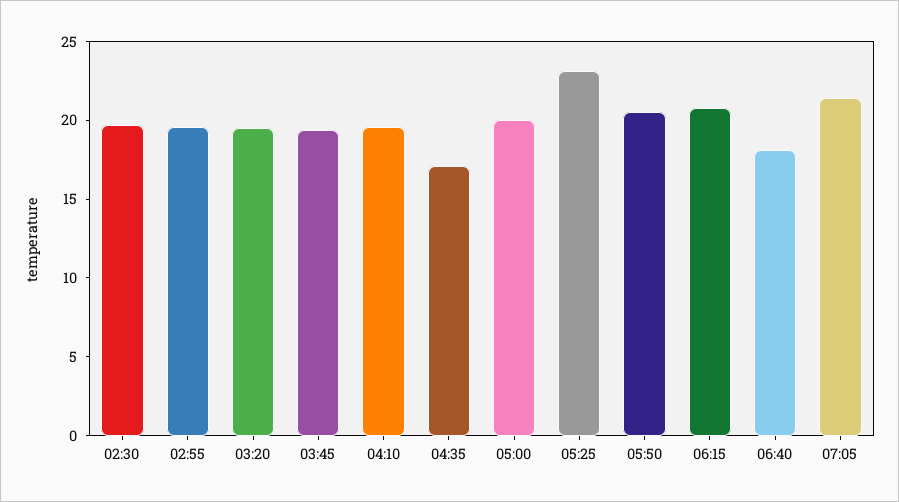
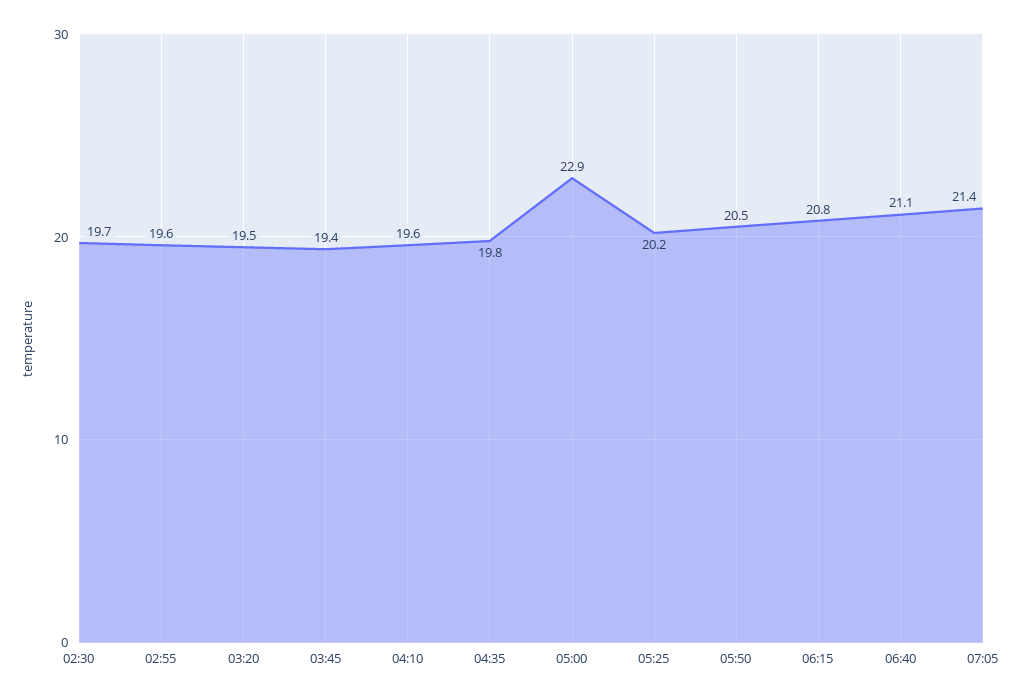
04:35: 17 -> 19.8
05:00: 20 -> 22.9
05:25: 23 -> 20.2
06:40: 18 -> 21.1

